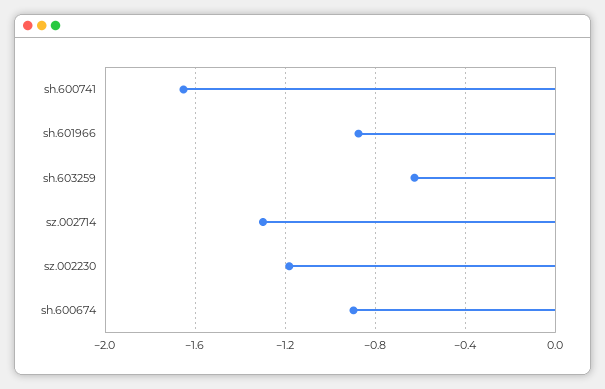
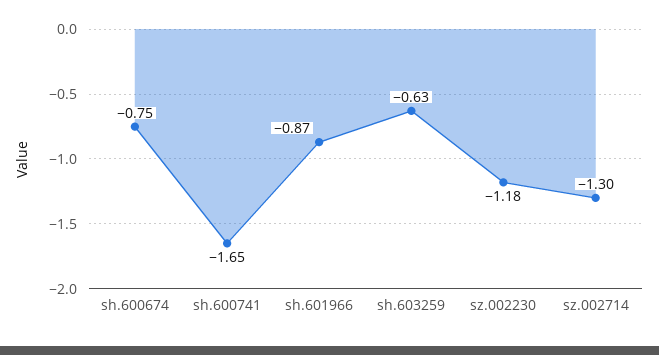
sh.600674: -0.9 -> -0.75

